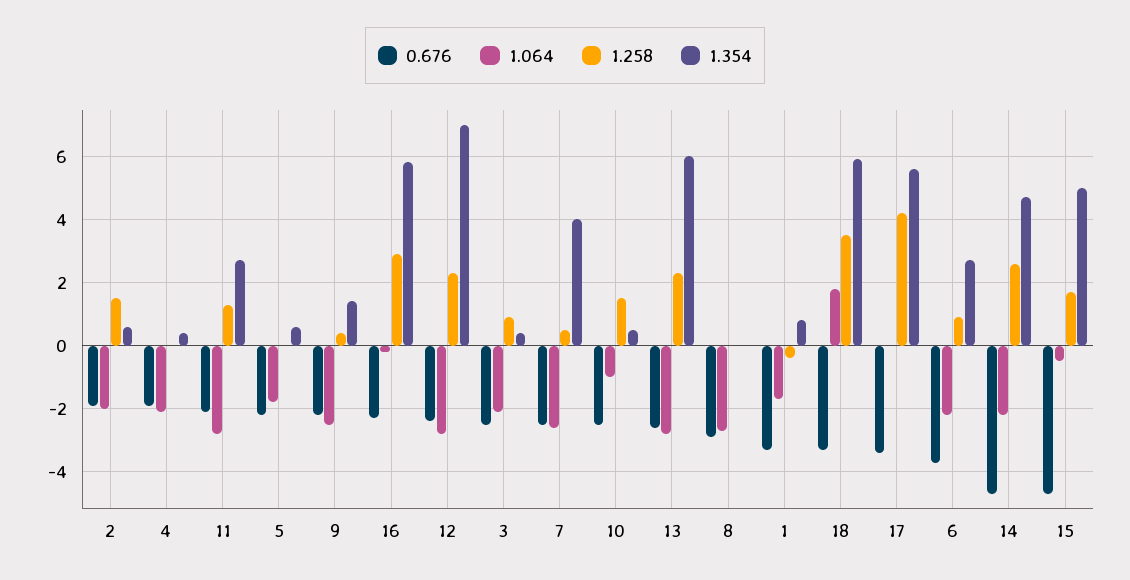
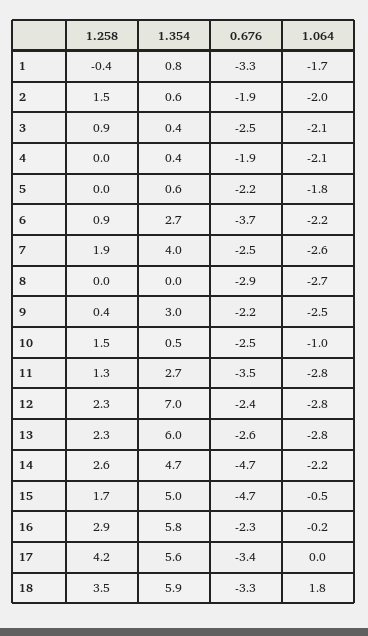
0.676, 11: -2 -> -3.5
1.354, 9: 1.5 -> 3
1.258, 7: 0.5 -> 1.9

